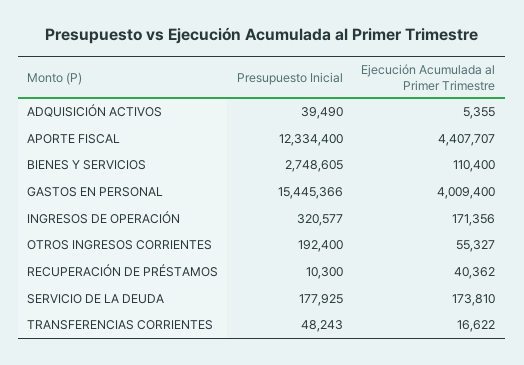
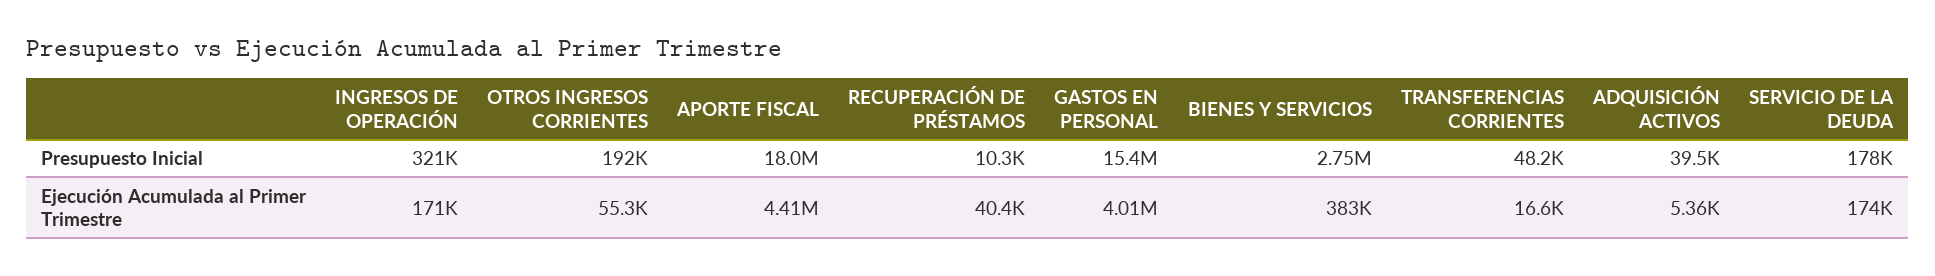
Presupuesto Inicial, APORTE FISCAL: 12334400 -> 18000000
Ejecución Acumulada al Primer Trimestre, BIENES Y SERVICIOS: 110400 -> 383000

